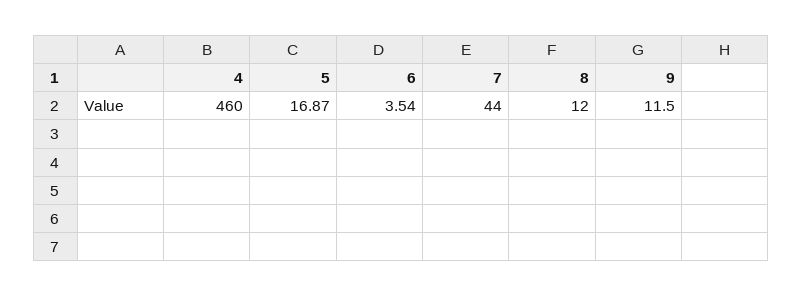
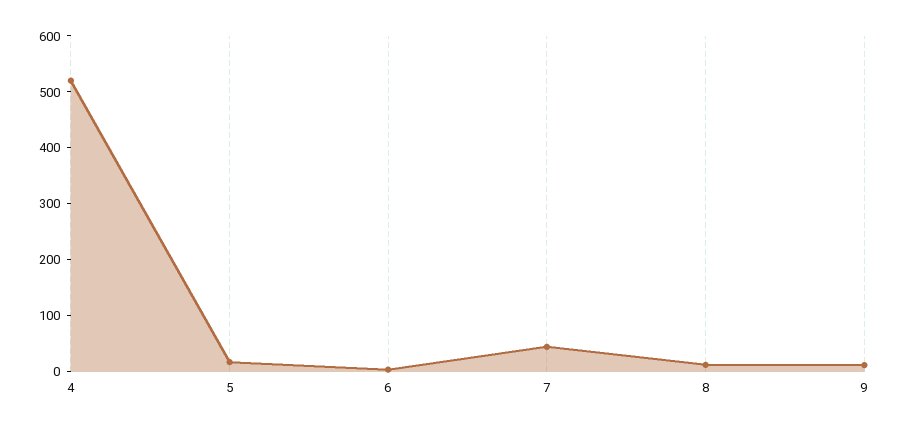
4: 460 -> 520

